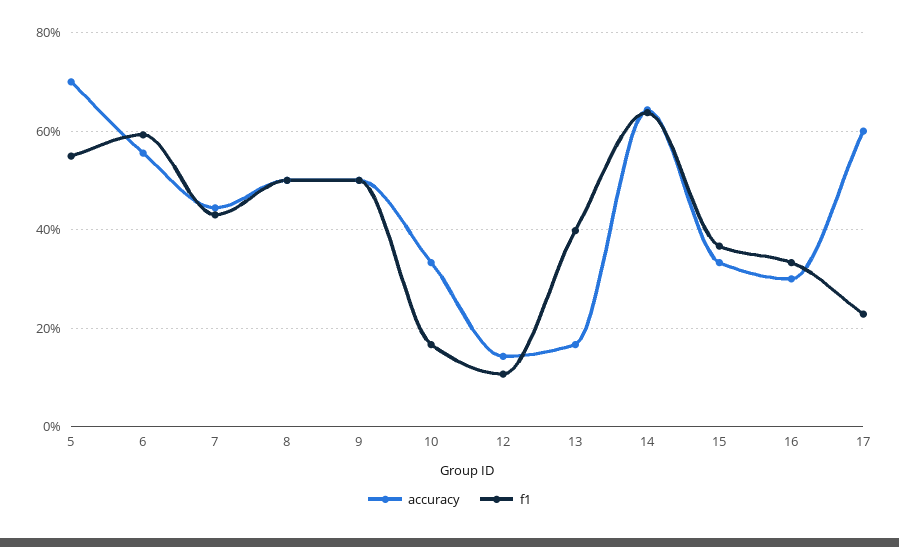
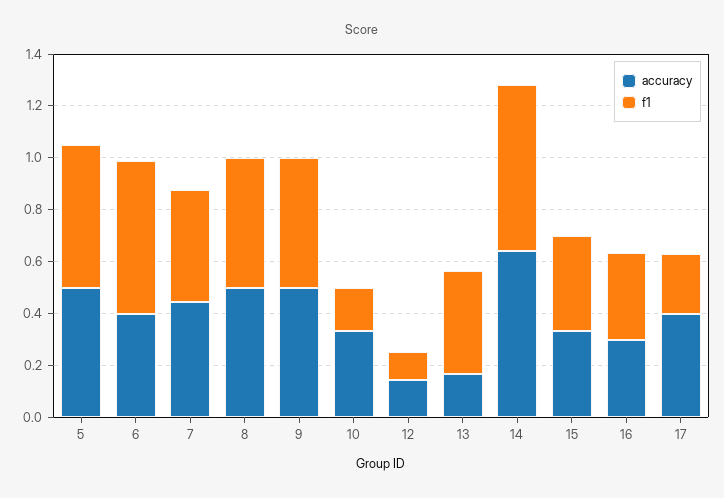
accuracy, 5: 0.7 -> 0.5
accuracy, 6: 0.56 -> 0.4
accuracy, 17: 0.6 -> 0.4

